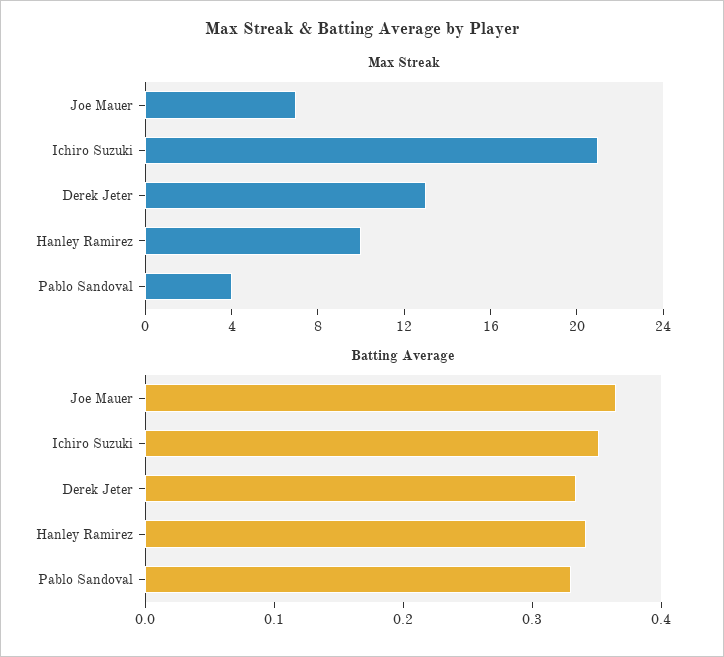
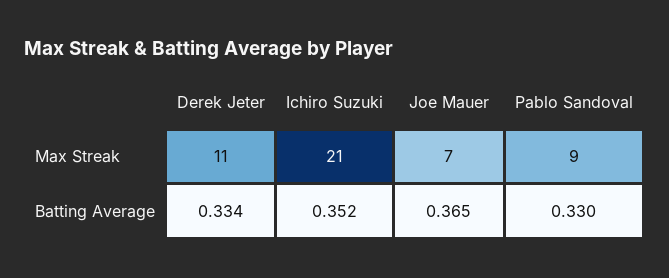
Max Streak, Derek Jeter: 13 -> 11
Max Streak, Hanley Ramirez: 10 -> none
Max Streak, Pablo Sandoval: 4 -> 9
Batting Average, Hanley Ramirez: 0.34 -> none

